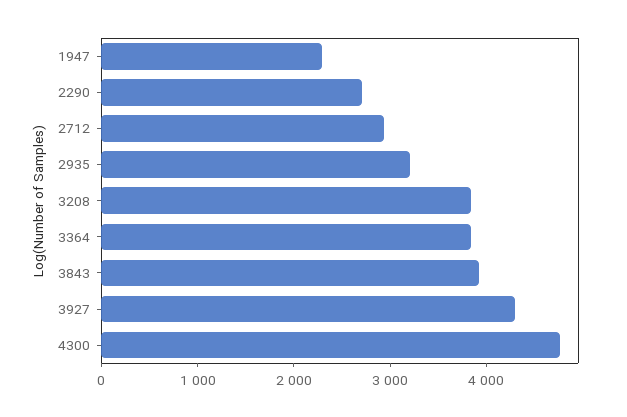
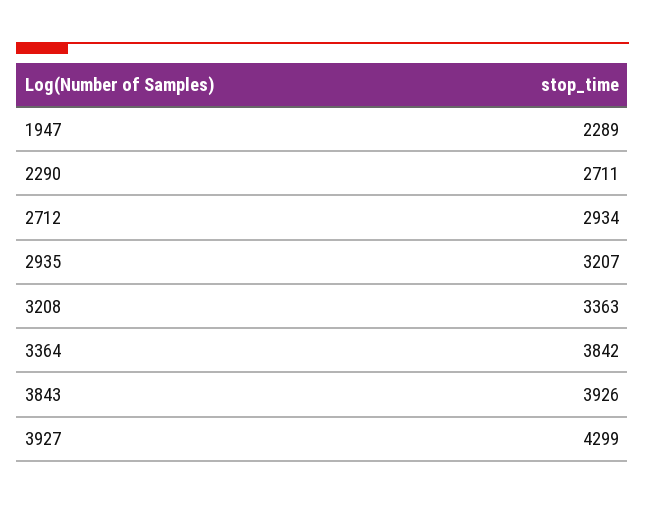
3208: 3800 -> 3363
4300: 4800 -> none

